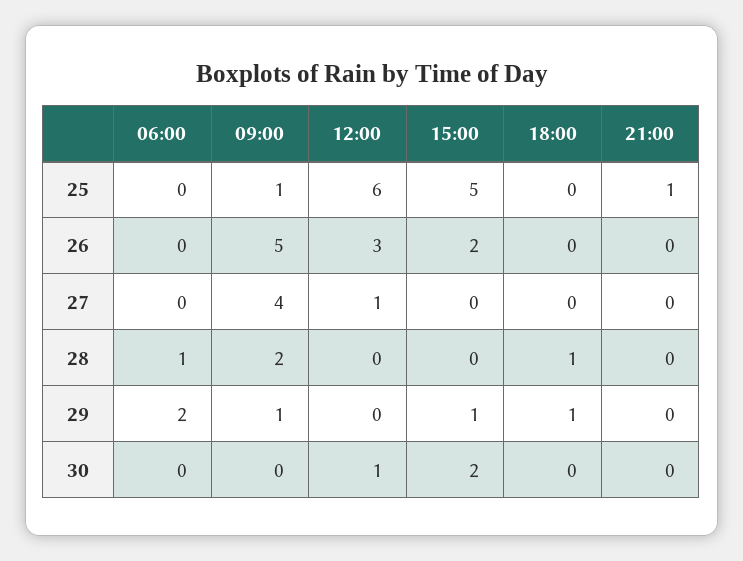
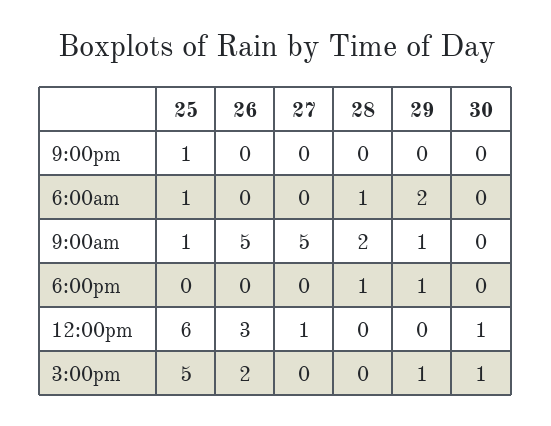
06:00, 25: 0 -> 1
09:00, 27: 4 -> 5
15:00, 30: 2 -> 1

